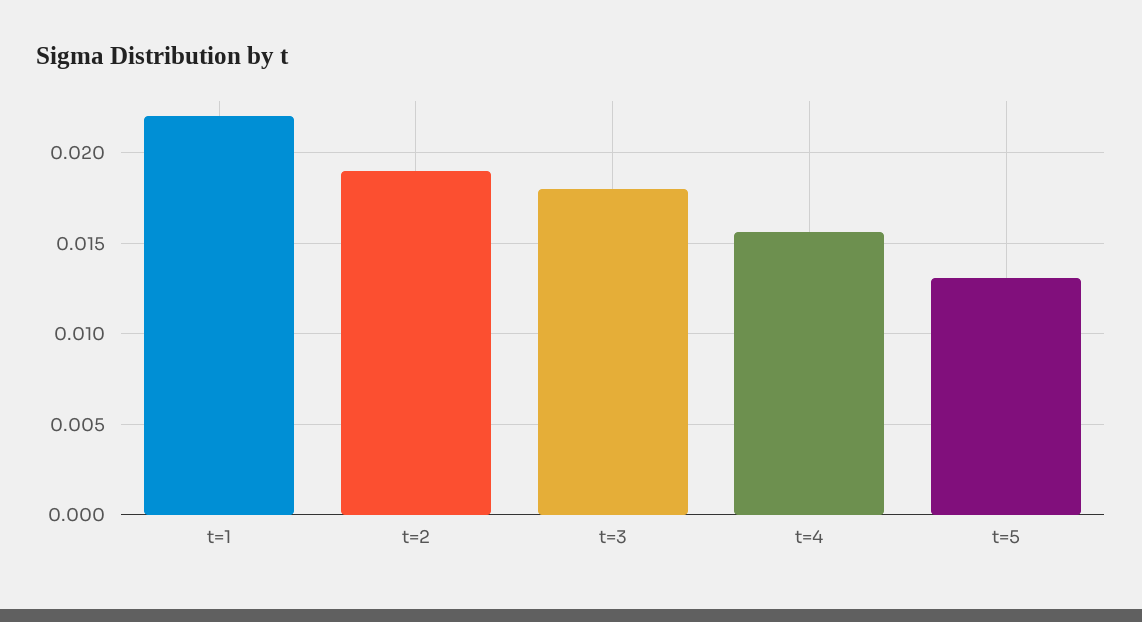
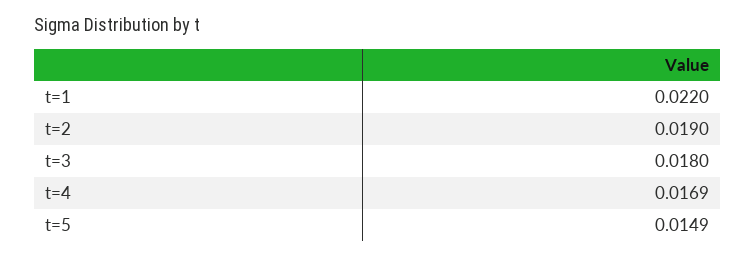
t=4: 0.0155 -> 0.0169
t=5: 0.013 -> 0.0149

